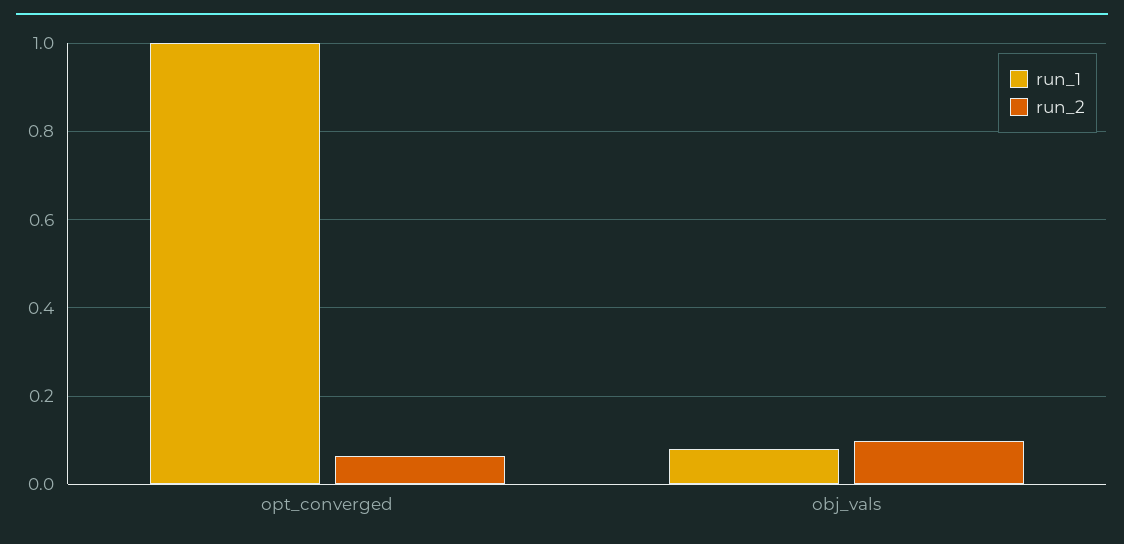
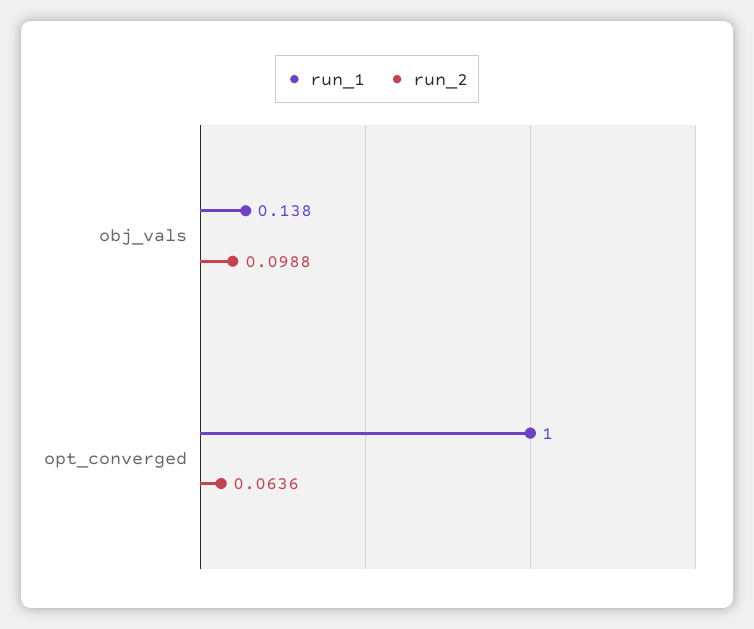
run_1, obj_vals: 0.08 -> 0.138

